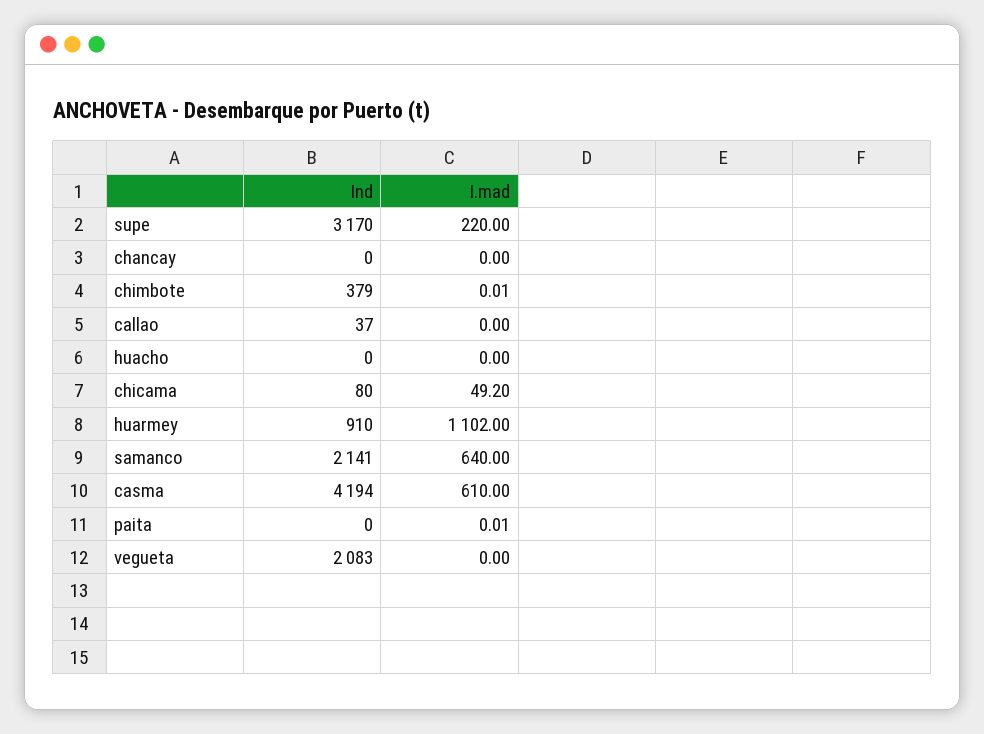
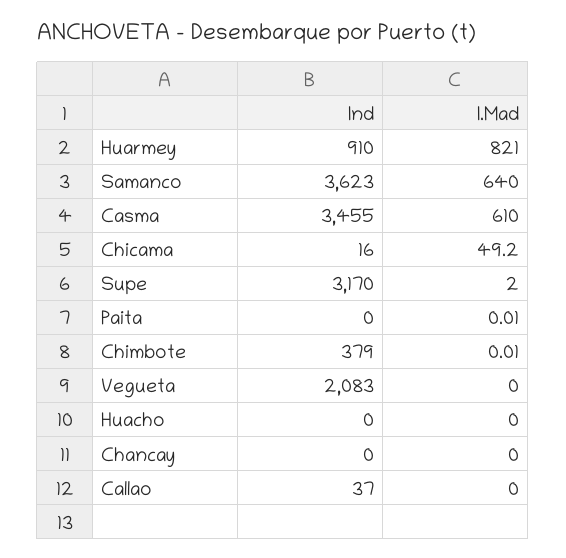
I.mad, supe: 220 -> 2
Ind, chicama: 80 -> 16
I.mad, huarmey: 1102 -> 821
Ind, samanco: 2141 -> 3623
Ind, casma: 4194 -> 3455

